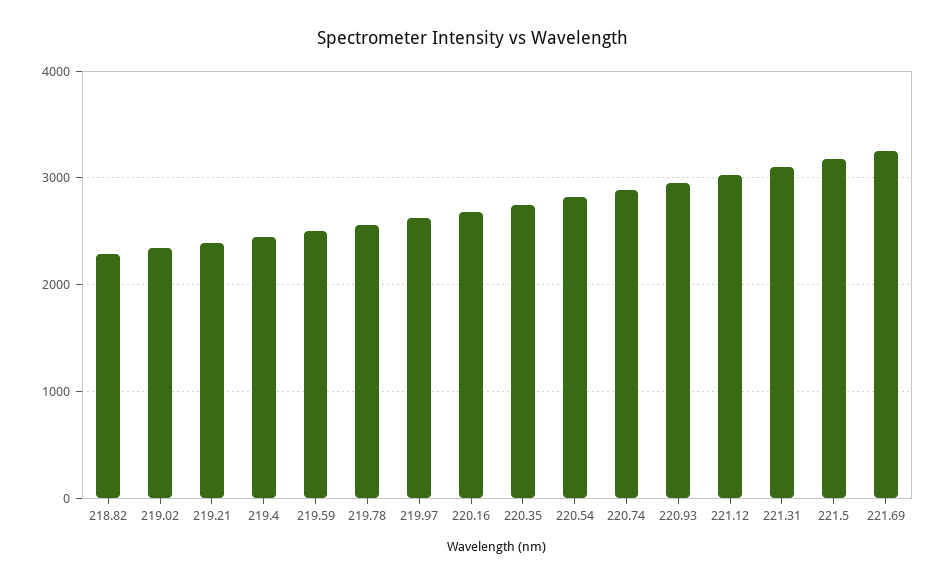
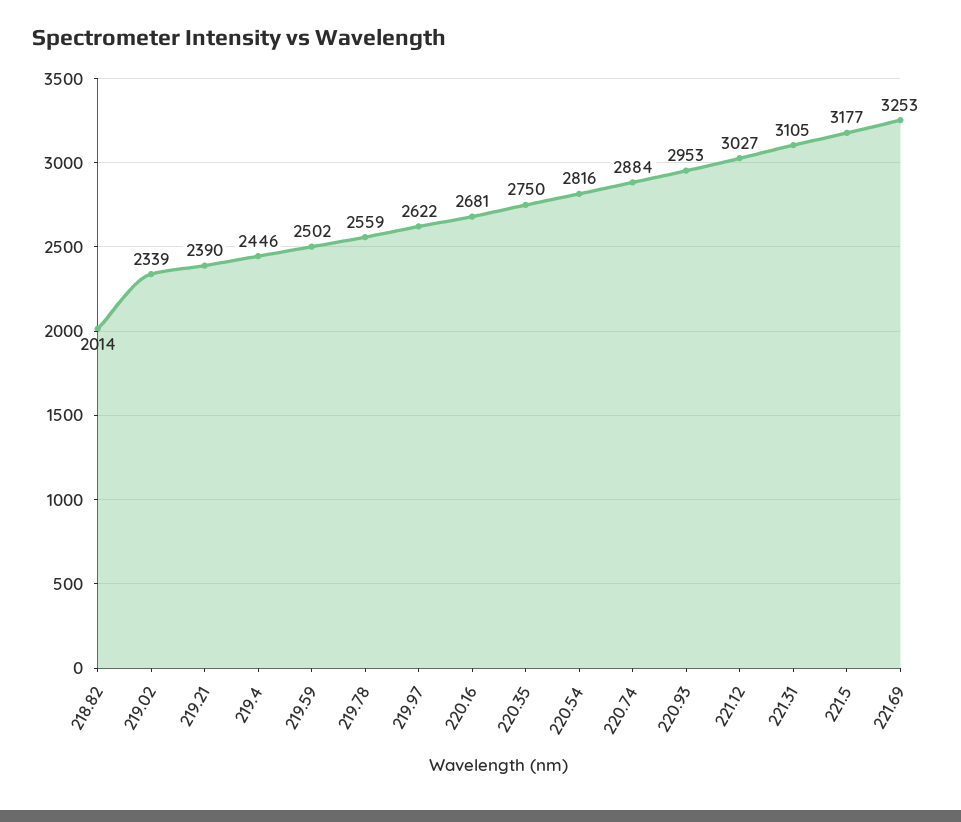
218.82: 2300 -> 2014

